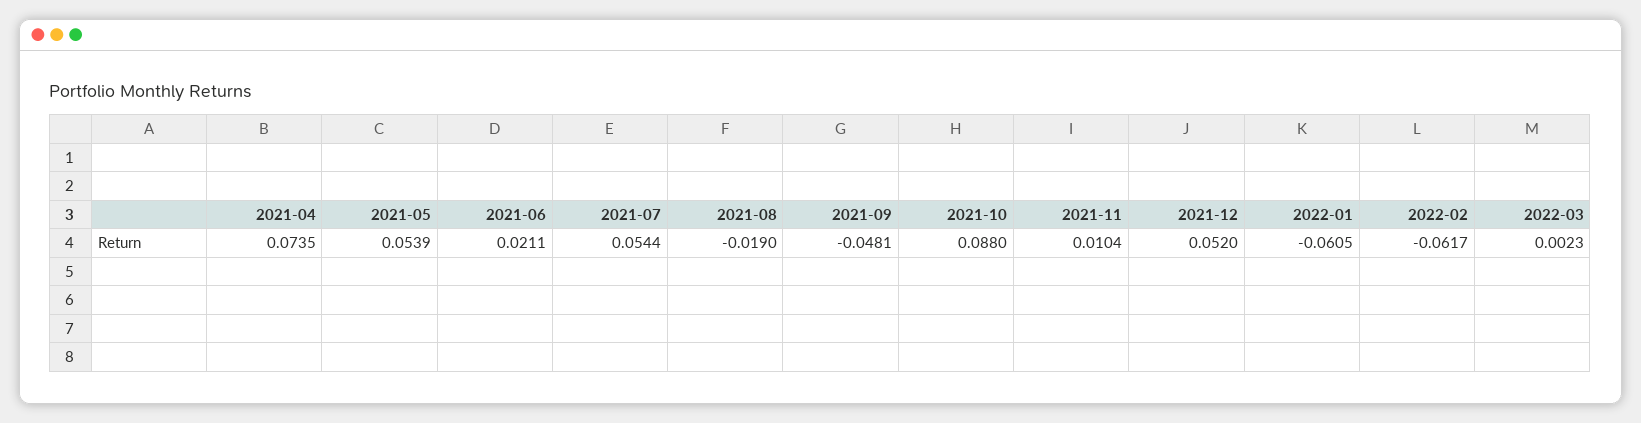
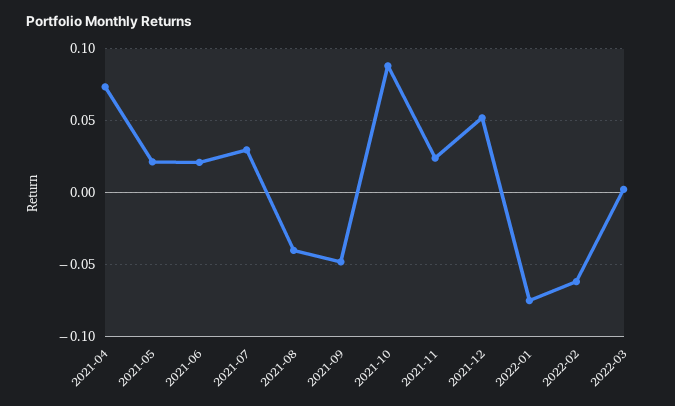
2021-05: 0.0539 -> 0.02
2021-07: 0.0544 -> 0.03
2021-08: -0.019 -> -0.04
2021-11: 0.0104 -> 0.025
2022-01: -0.0605 -> -0.075

